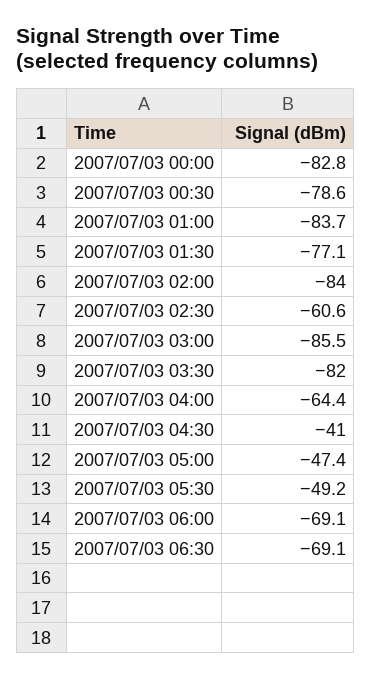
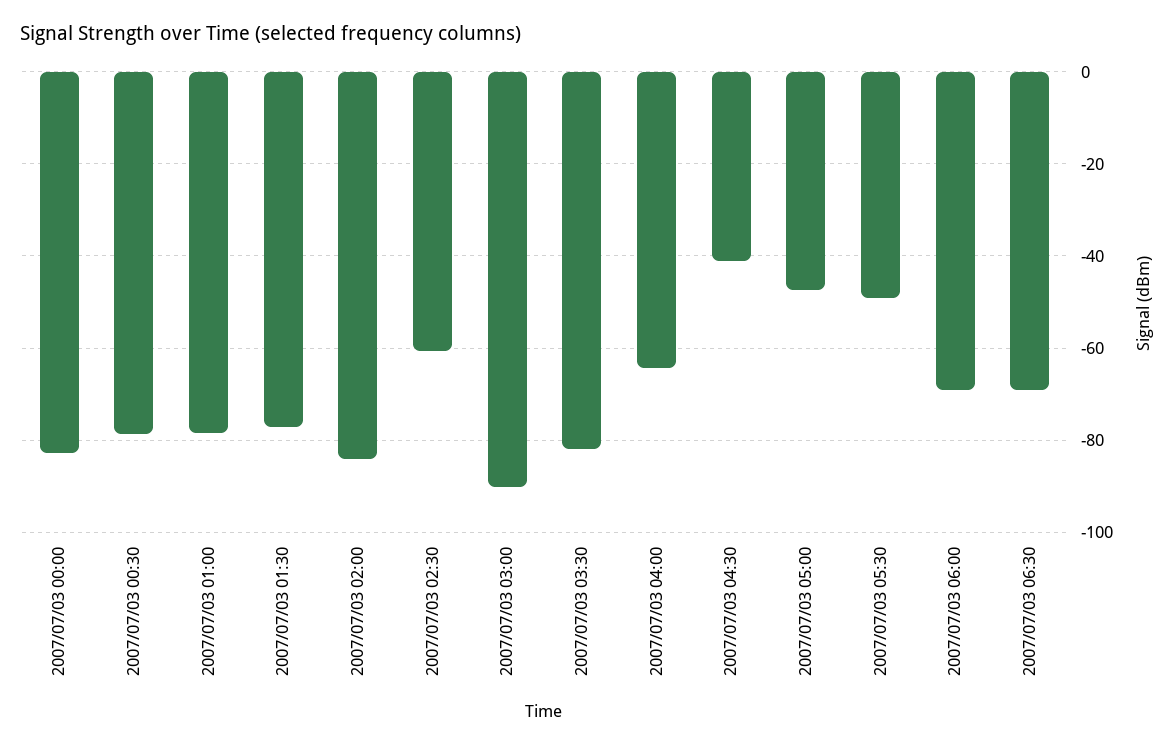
2007/07/03 01:00: -83.7 -> -78
2007/07/03 03:00: -85.5 -> -90

